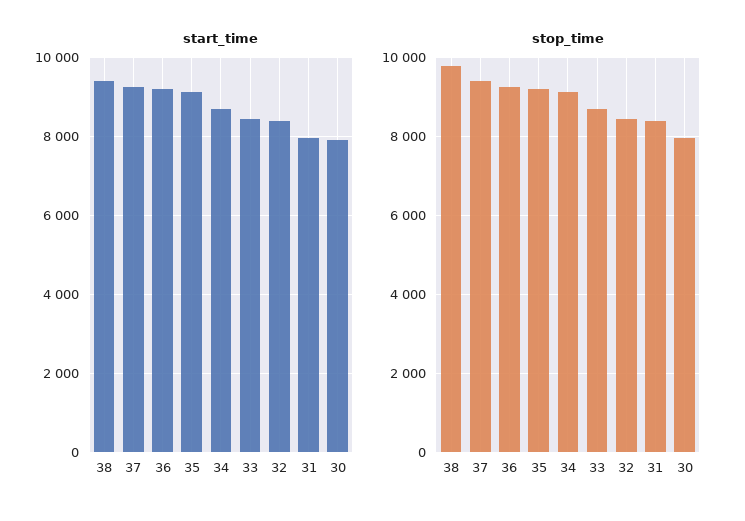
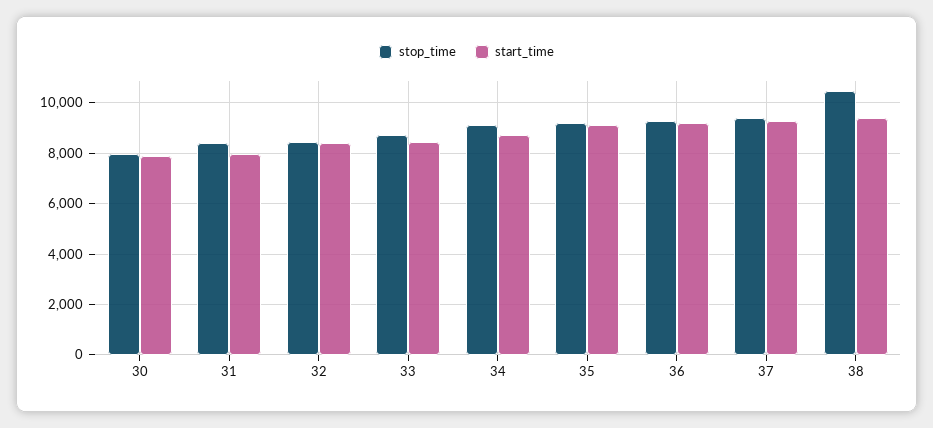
stop_time, 38: 9800 -> 10500

